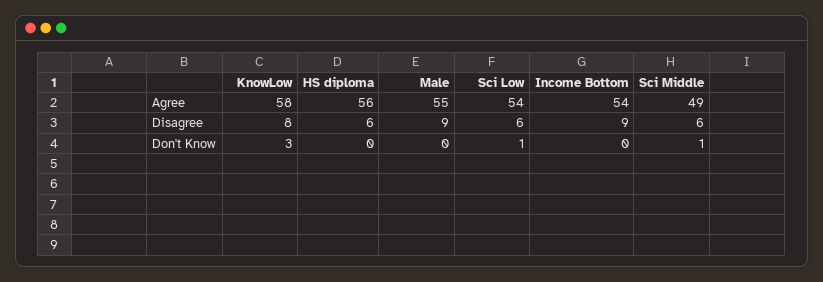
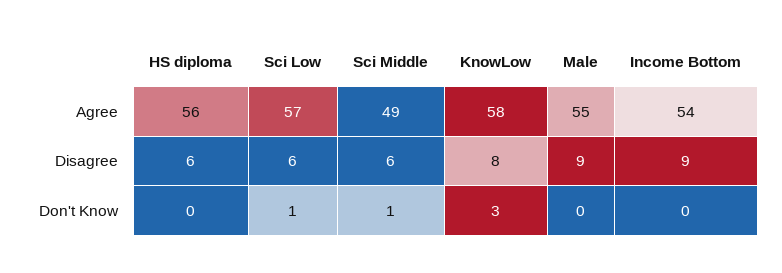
Sci Low, Agree: 54 -> 57

